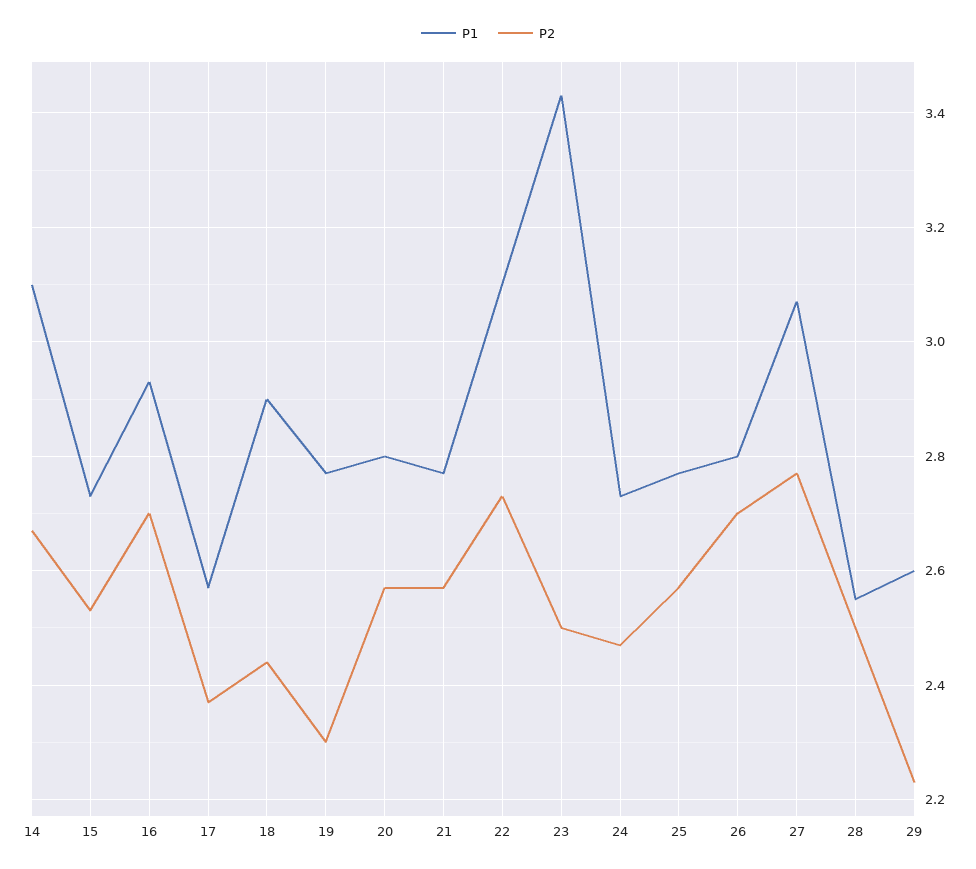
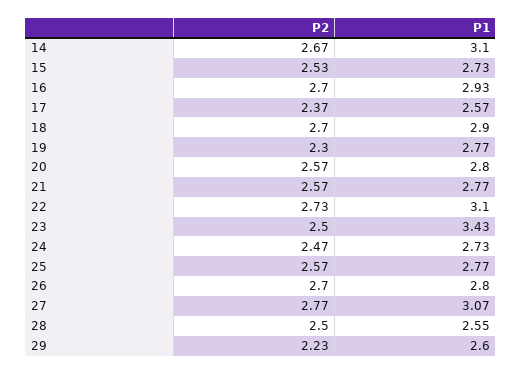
P2, 18: 2.45 -> 2.7

